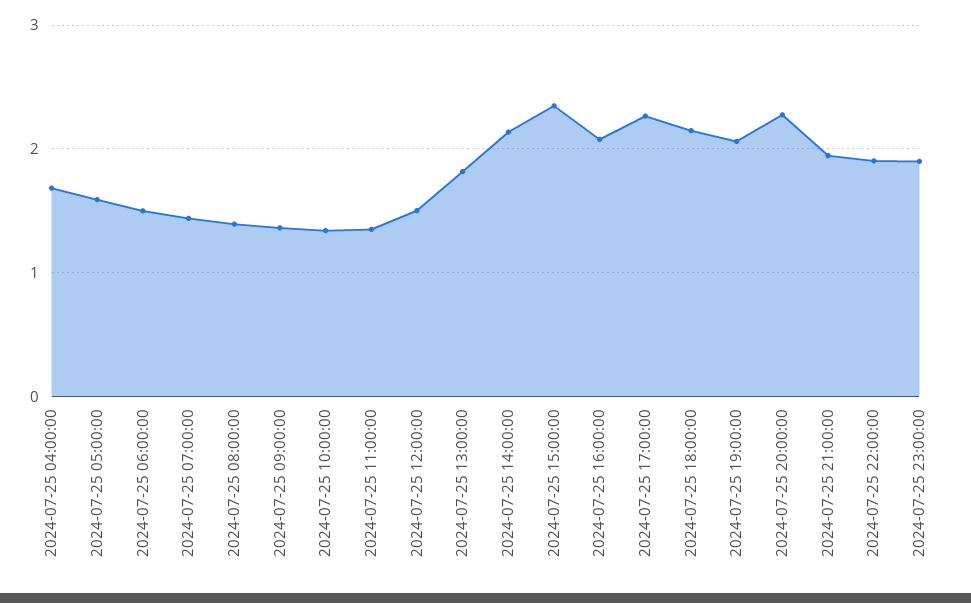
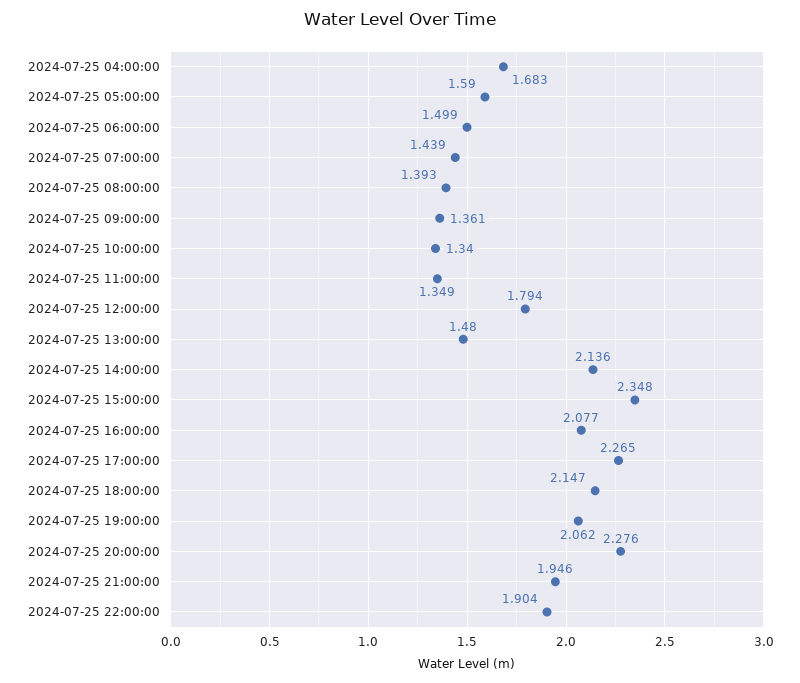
2024-07-25 12:00:00: 1.5 -> 1.794
2024-07-25 13:00:00: 1.8 -> 1.48
2024-07-25 23:00:00: 1.9 -> none

